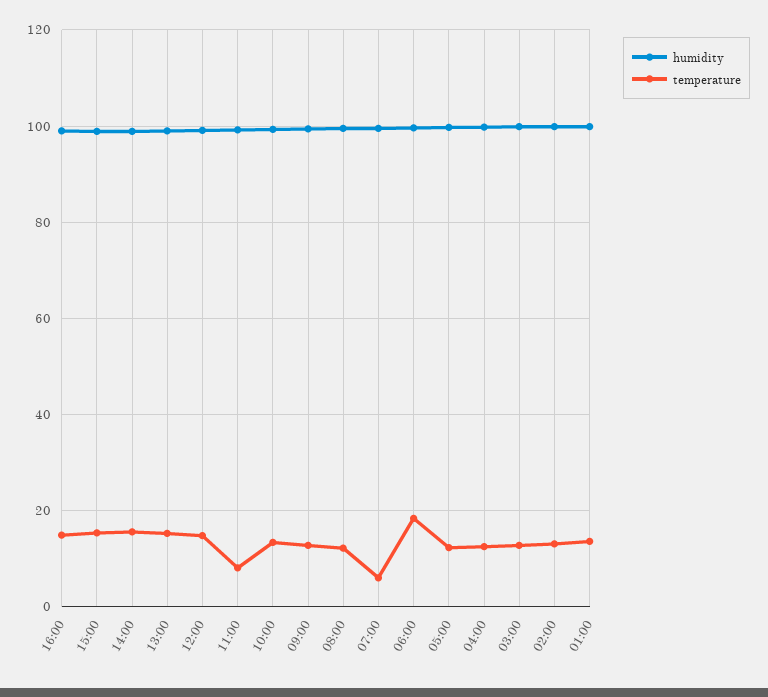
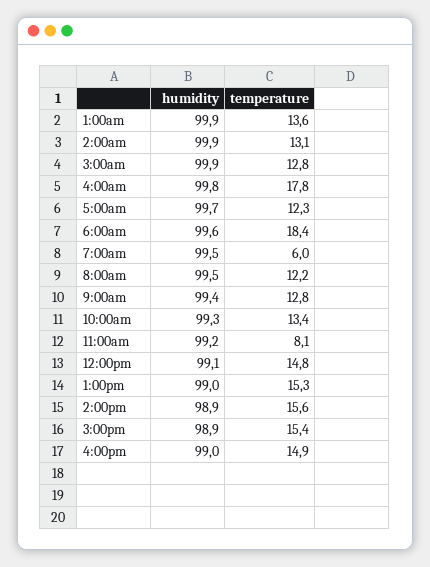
temperature, 04:00: 12 -> 17.8

